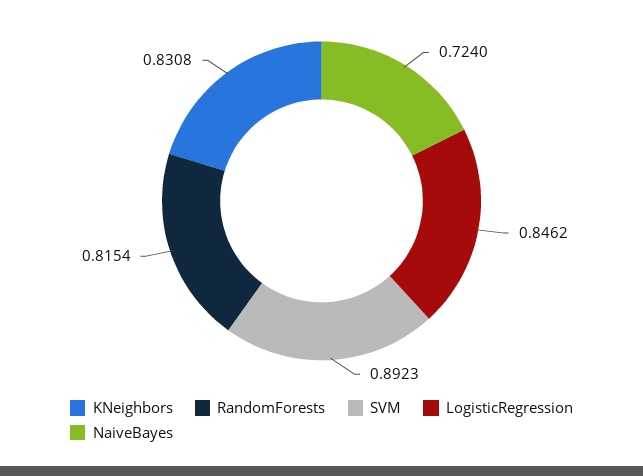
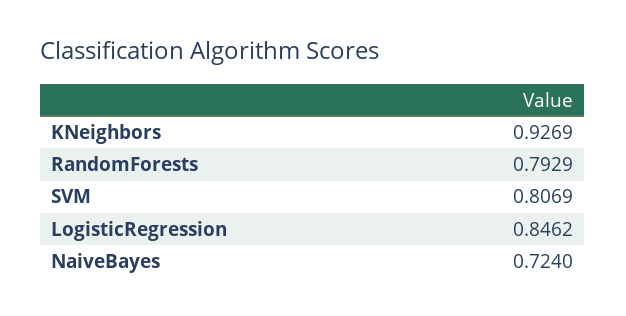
KNeighbors: 0.8308 -> 0.9269
RandomForests: 0.8154 -> 0.7929
SVM: 0.8923 -> 0.8069

